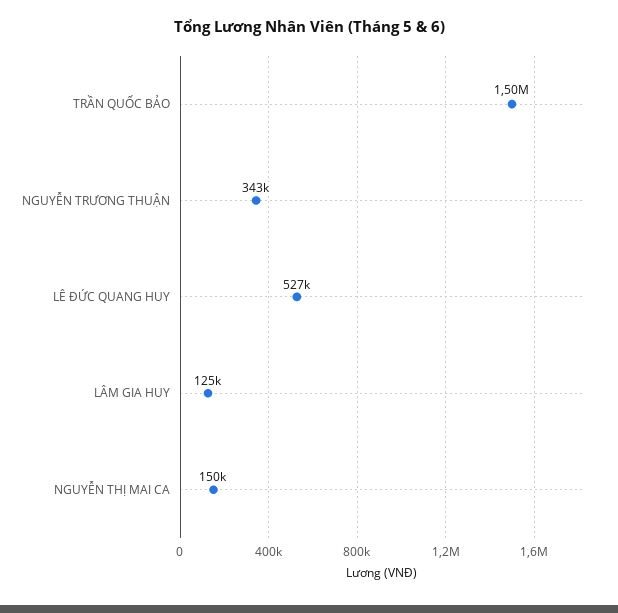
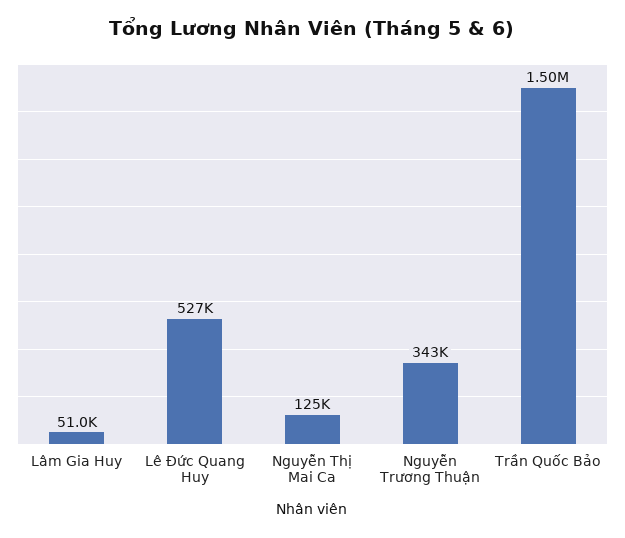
LÂM GIA HUY: 125000 -> 51000
NGUYỄN THỊ MAI CA: 150000 -> 125000

